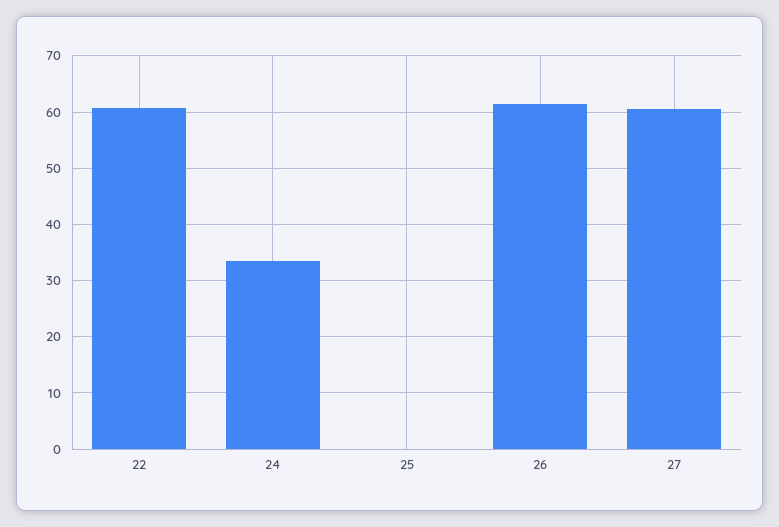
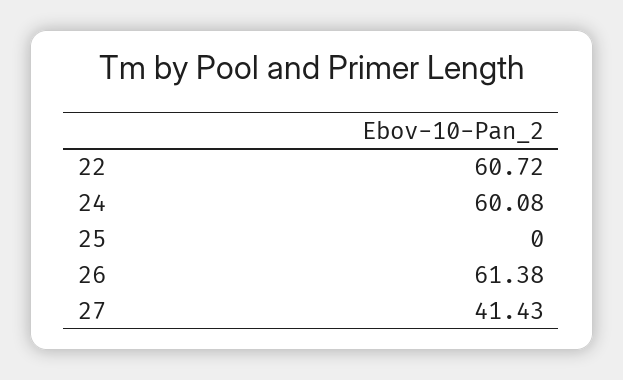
24: 34 -> 60.08
27: 60 -> 41.43

